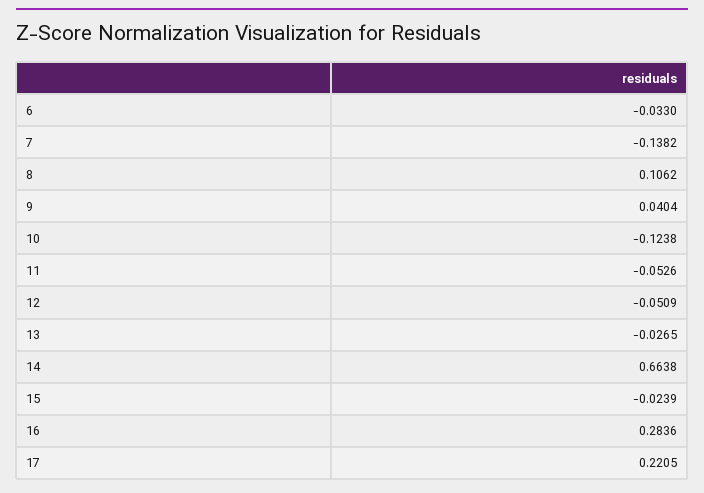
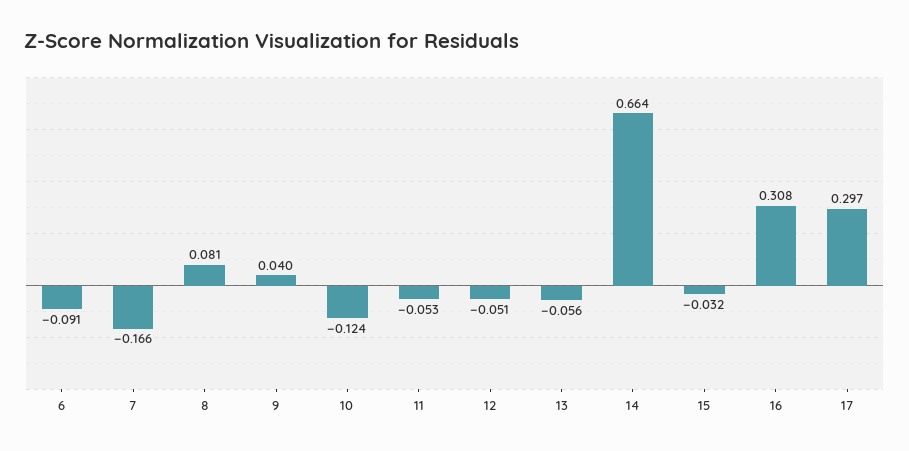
6: -0.033 -> -0.091
7: -0.1382 -> -0.166
8: 0.1062 -> 0.081
13: -0.0265 -> -0.056
15: -0.0239 -> -0.032
16: 0.2836 -> 0.308
17: 0.2205 -> 0.297

